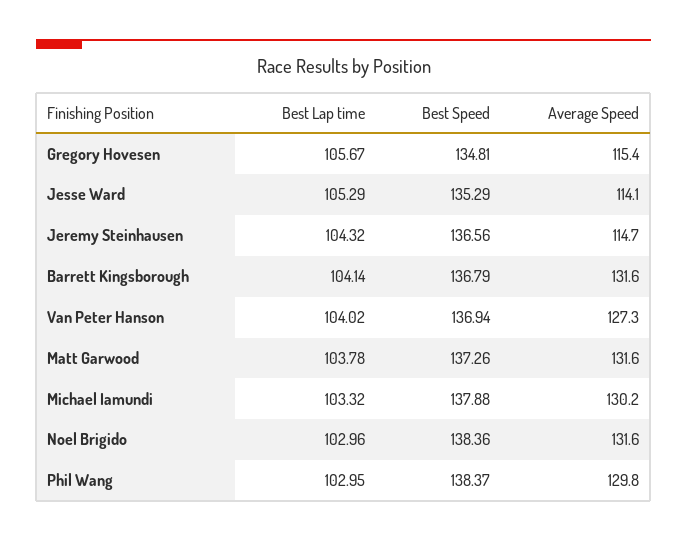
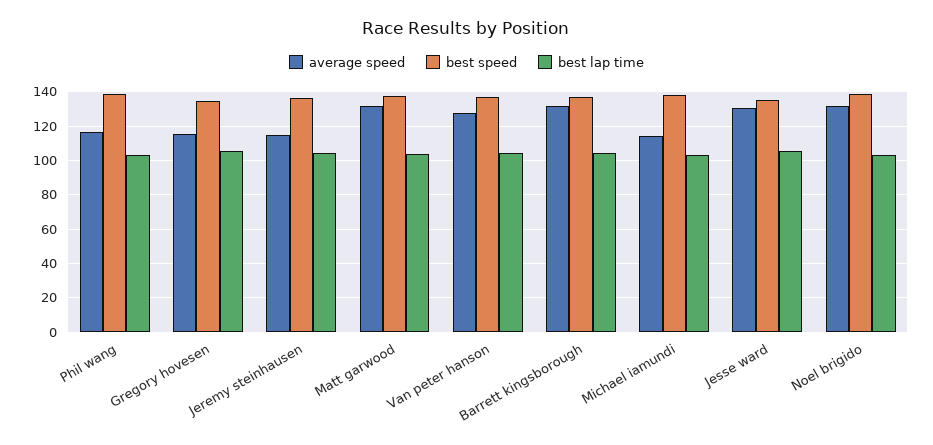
Average Speed, Jesse Ward: 114.1 -> 130
Average Speed, Michael Iamundi: 130.2 -> 115
Average Speed, Phil Wang: 129.8 -> 115

